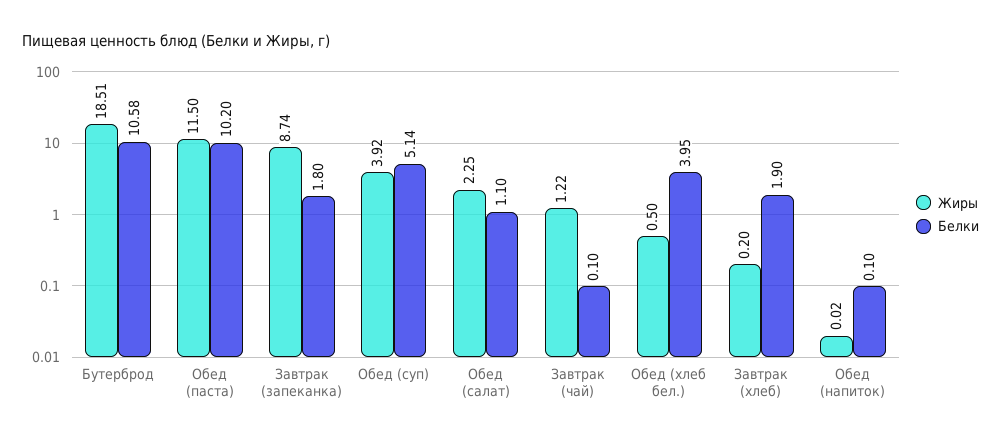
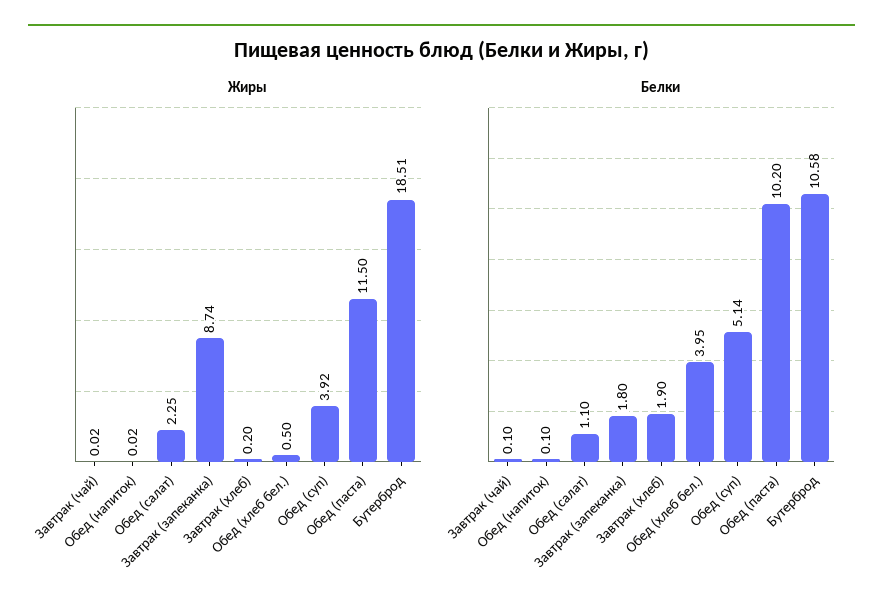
Жиры, Завтрак (чай): 1.22 -> 0.02

